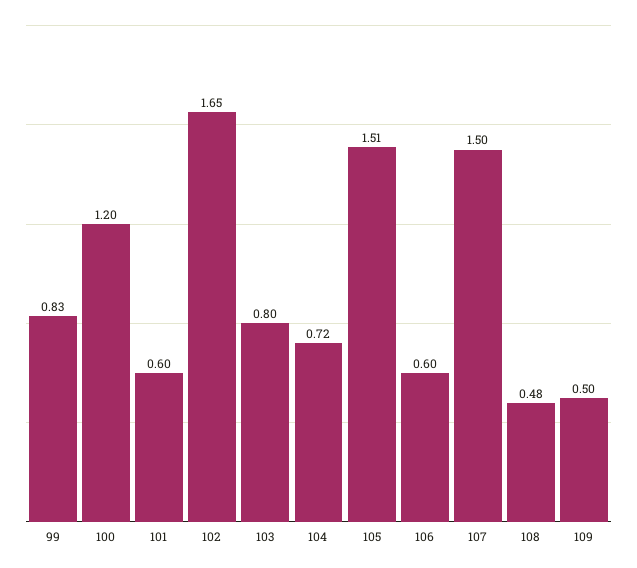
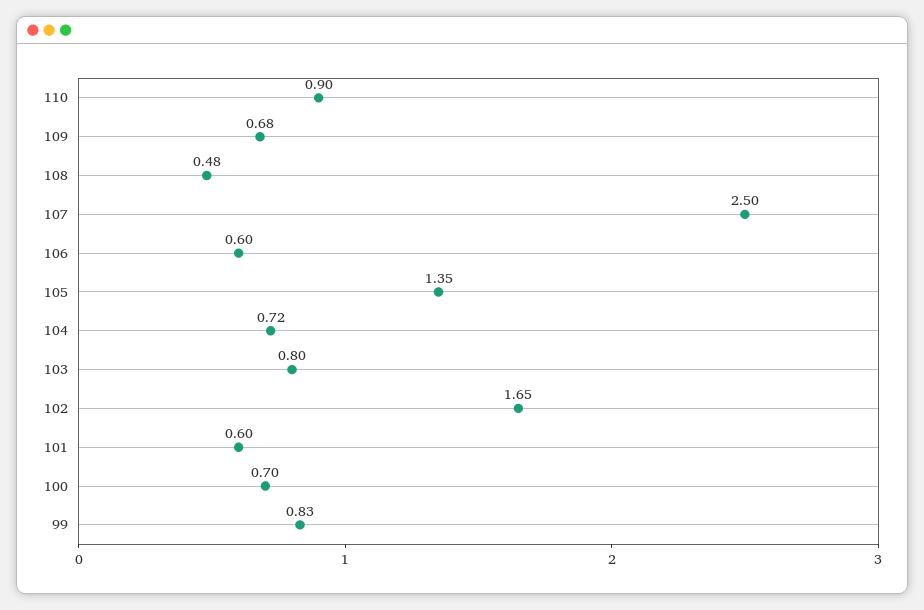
100: 1.2 -> 0.7
105: 1.51 -> 1.35
107: 1.5 -> 2.5
109: 0.5 -> 0.68
110: none -> 0.9

